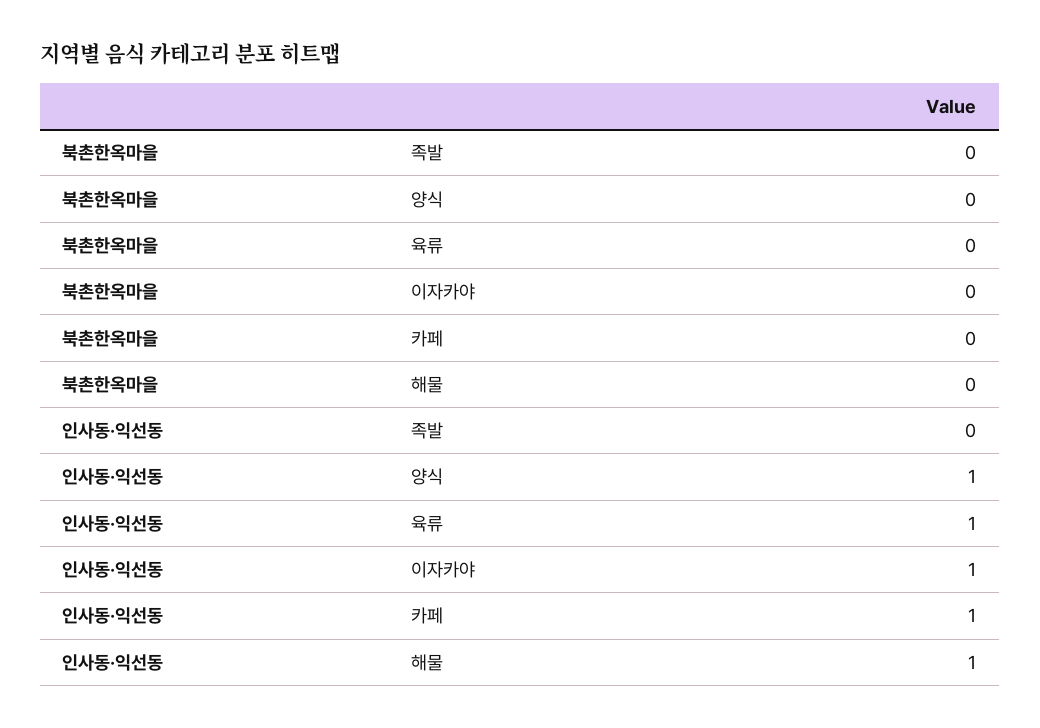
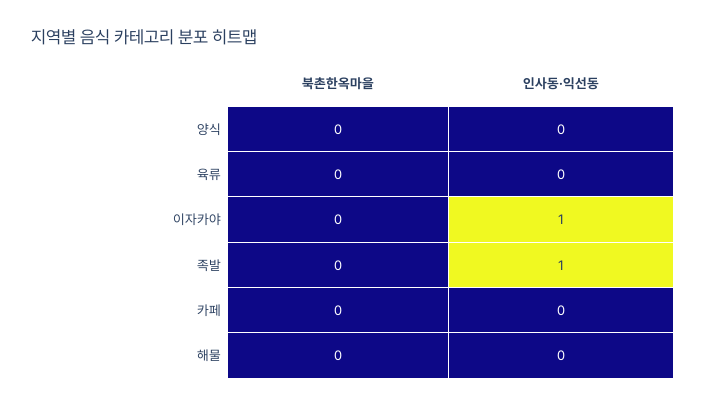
인사동·익선동, 족발: 0 -> 1
인사동·익선동, 양식: 1 -> 0
인사동·익선동, 육류: 1 -> 0
인사동·익선동, 카페: 1 -> 0
인사동·익선동, 해물: 1 -> 0

